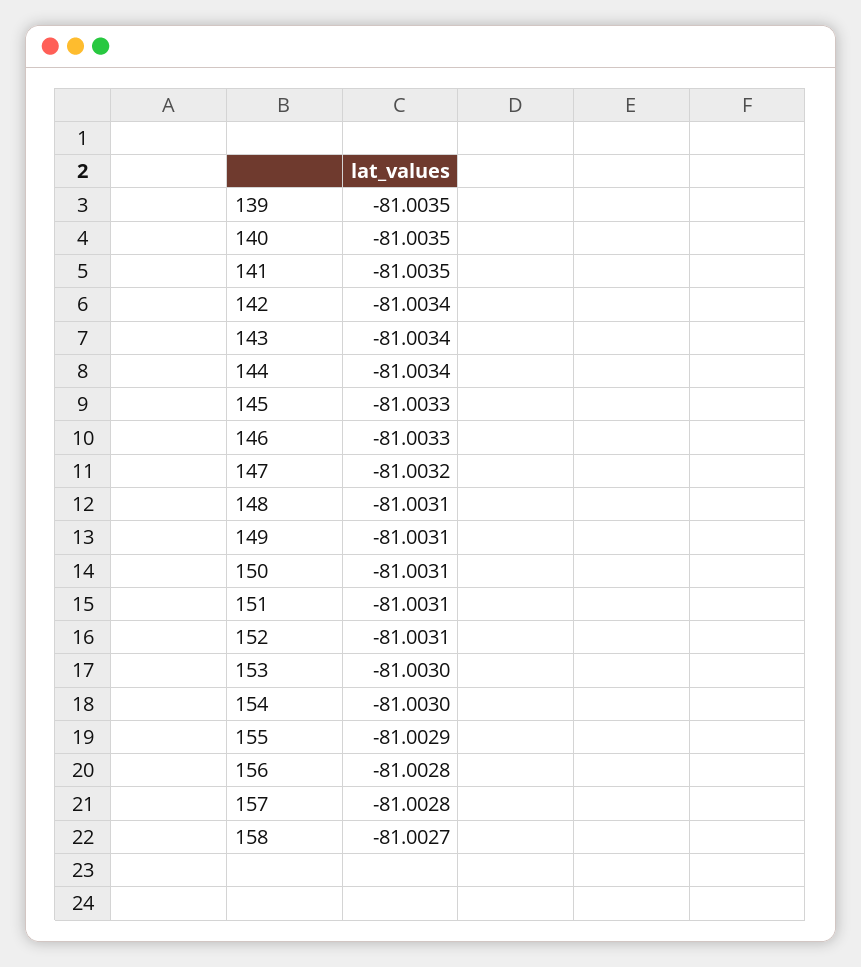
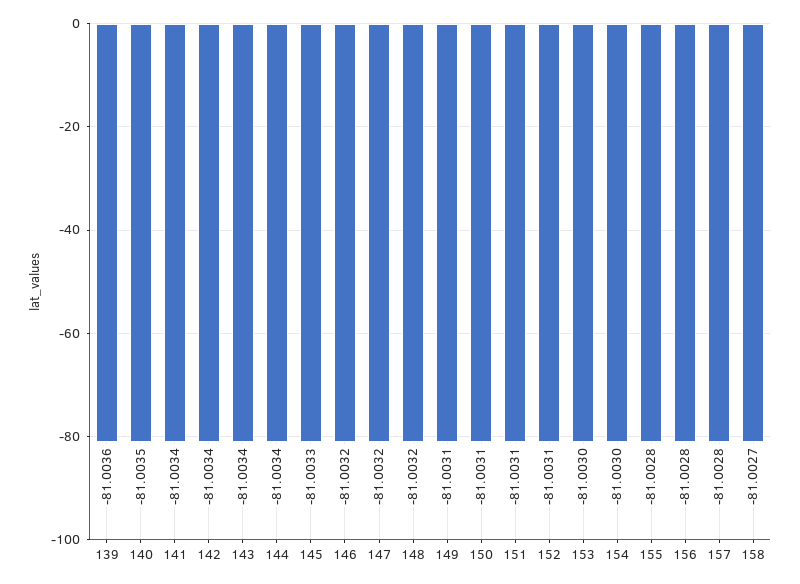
139: -81.0035 -> -81.0036
141: -81.0035 -> -81.0034
146: -81.0033 -> -81.0032
148: -81.0031 -> -81.0032
155: -81.0029 -> -81.0028

